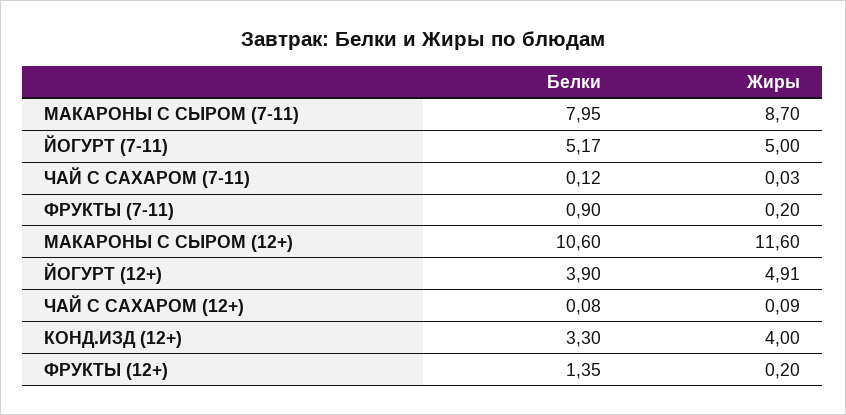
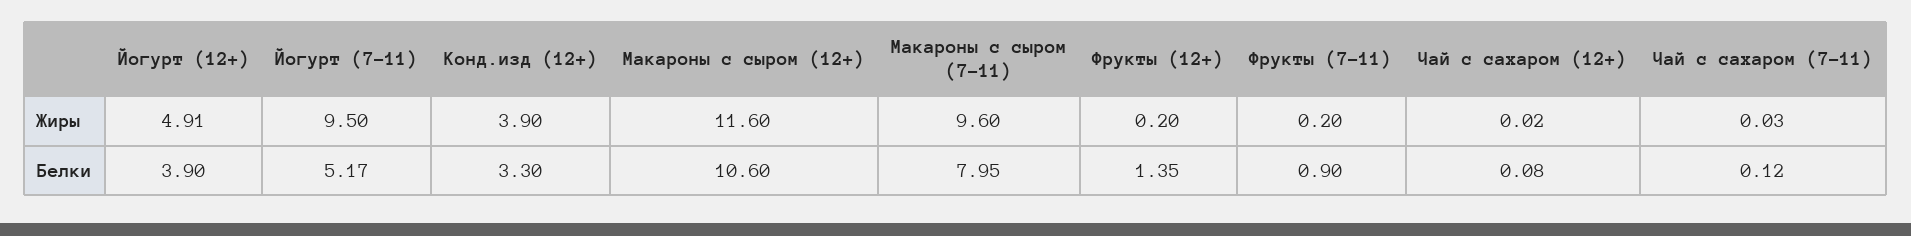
Жиры, МАКАРОНЫ С СЫРОМ (7-11): 8.7 -> 9.6
Жиры, ЙОГУРТ (7-11): 5 -> 9.5
Жиры, ЧАЙ С САХАРОМ (12+): 0.09 -> 0.02
Жиры, КОНД.ИЗД (12+): 4 -> 3.9

